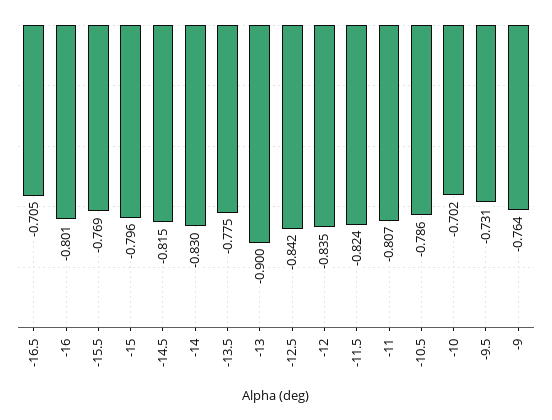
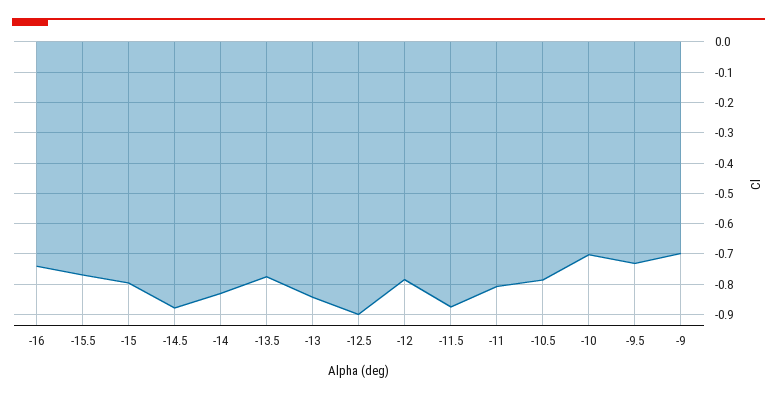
-16.5: -0.705 -> none
-16: -0.801 -> -0.74
-14.5: -0.815 -> -0.88
-13: -0.9 -> -0.84
-12.5: -0.842 -> -0.9
-12: -0.835 -> -0.78
-11.5: -0.824 -> -0.88
-9: -0.764 -> -0.7

